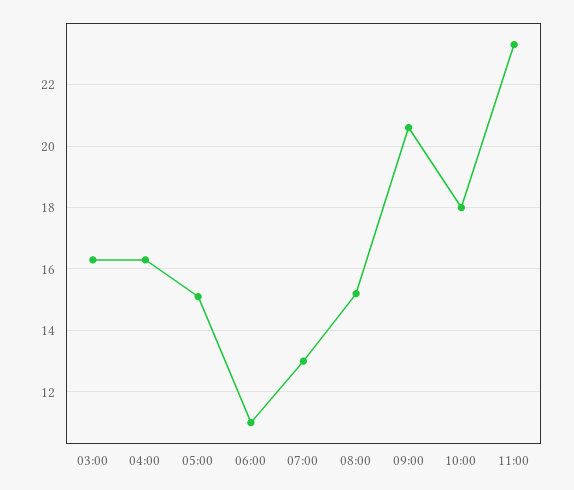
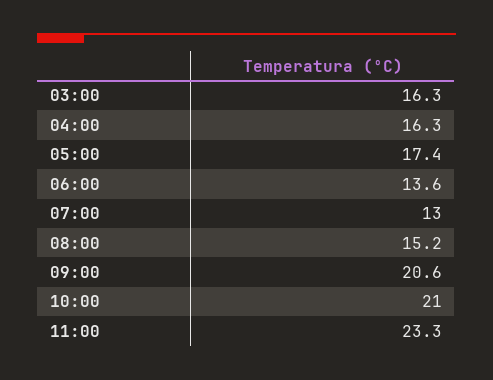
05:00: 15 -> 17.4
06:00: 11 -> 13.6
10:00: 18 -> 21

